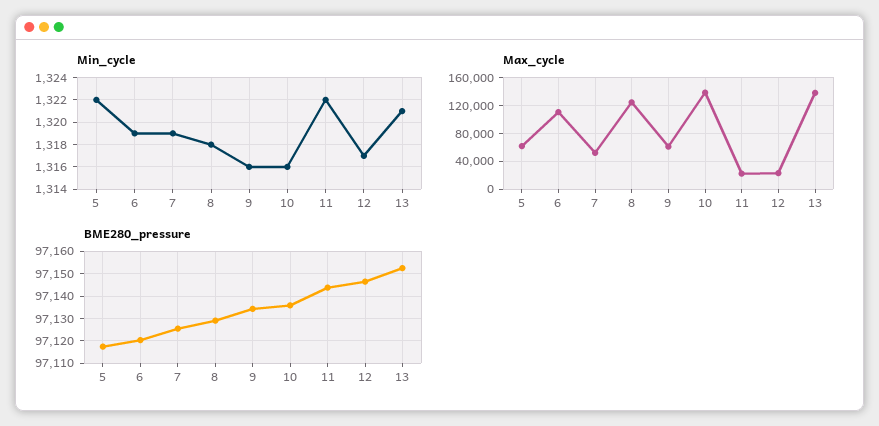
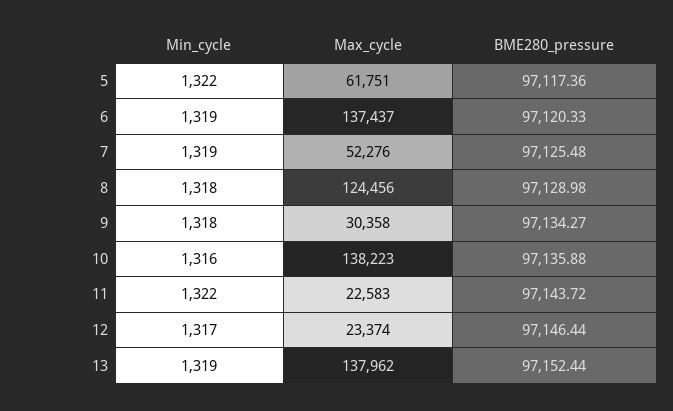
Min_cycle, 9: 1316 -> 1318
Min_cycle, 13: 1321 -> 1319
Max_cycle, 6: 110000 -> 137437
Max_cycle, 9: 60000 -> 30358

